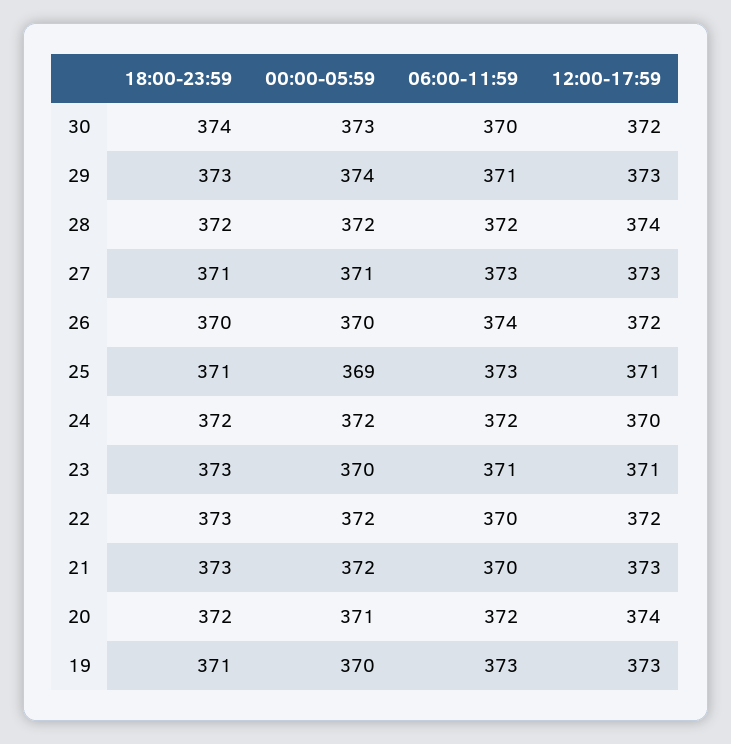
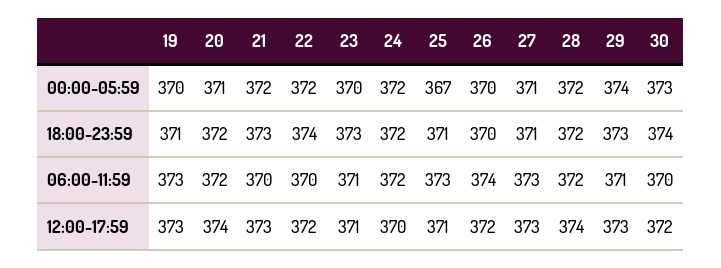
00:00-05:59, 25: 369 -> 367
18:00-23:59, 22: 373 -> 374

